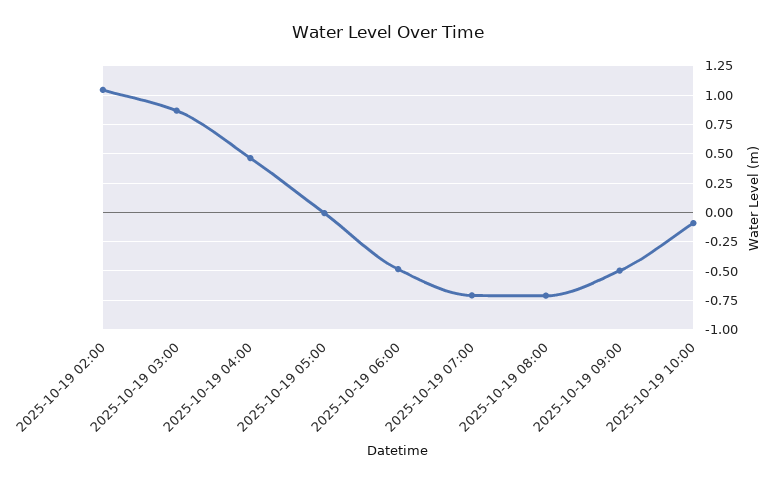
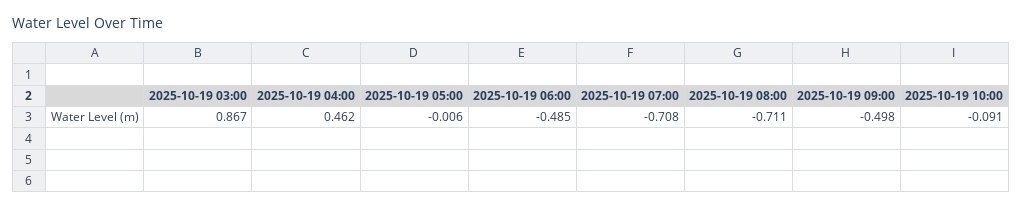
2025-10-19 02:00: 1 -> none

